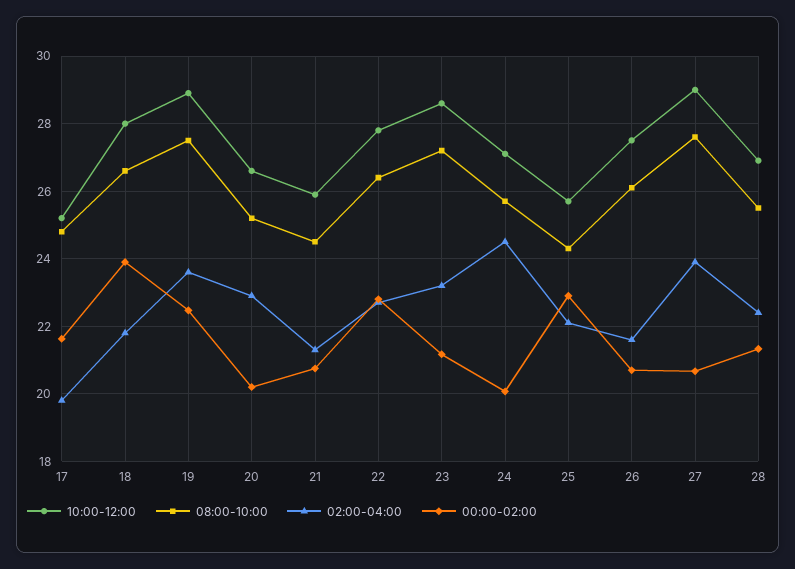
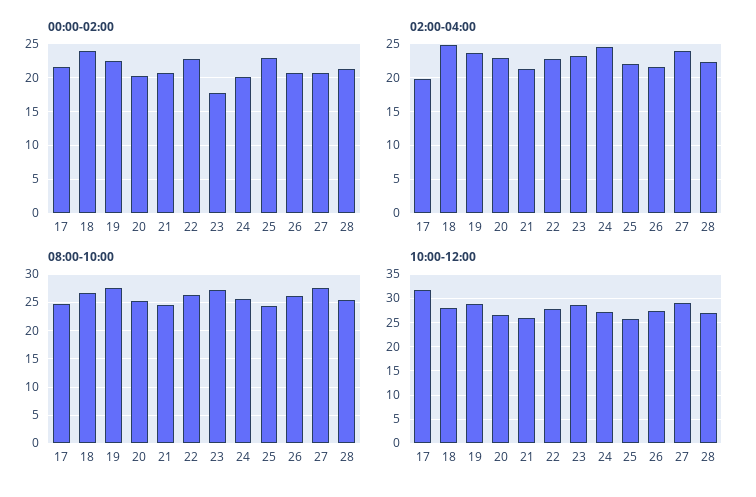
10:00-12:00, 17: 25.2 -> 32.5
02:00-04:00, 18: 21.8 -> 25
00:00-02:00, 23: 21.2 -> 18

